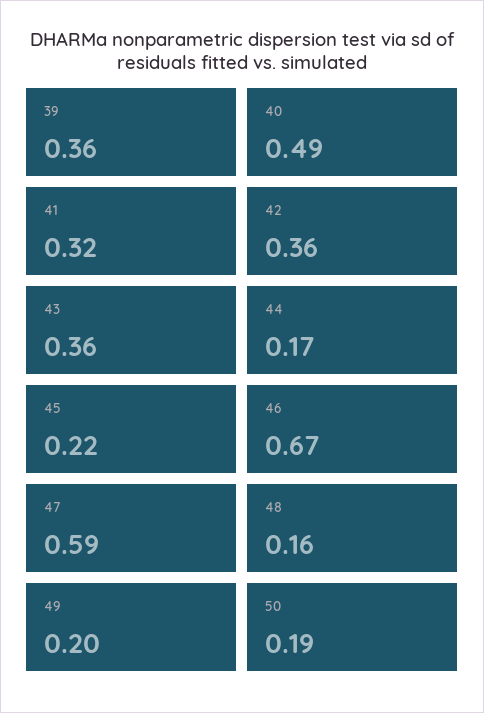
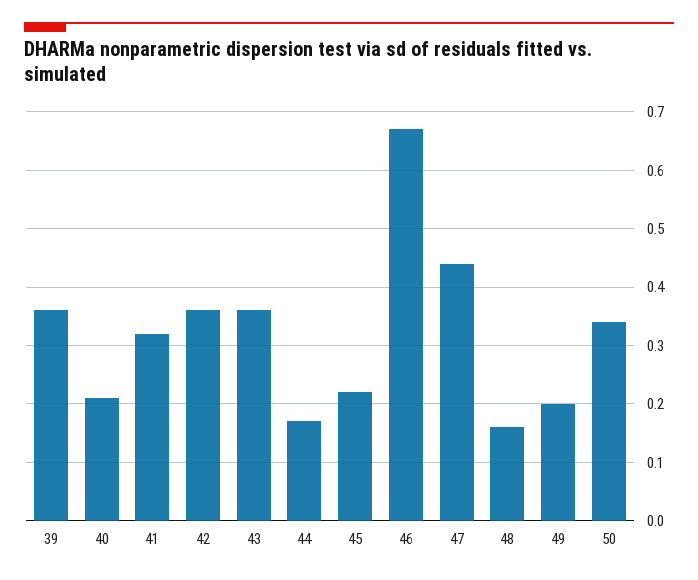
40: 0.49 -> 0.2
47: 0.59 -> 0.45
50: 0.19 -> 0.35

